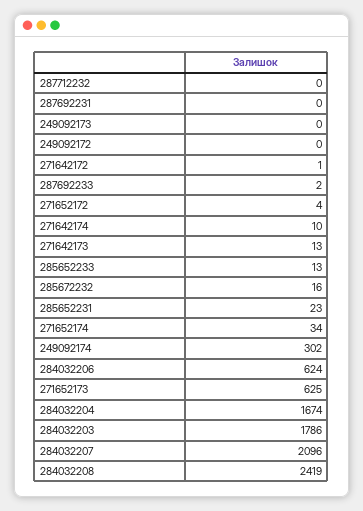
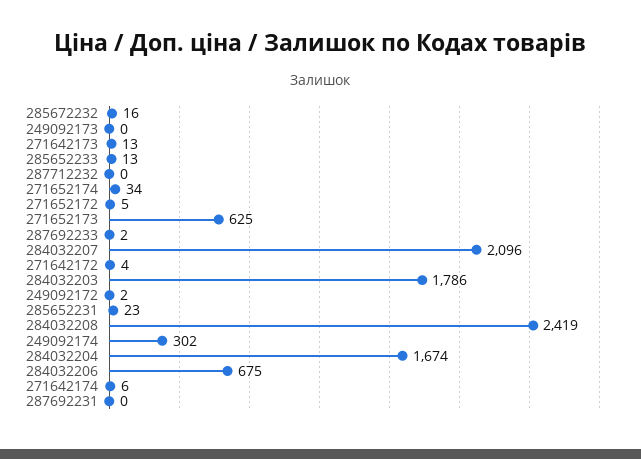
249092172: 0 -> 2
271642172: 1 -> 4
271652172: 4 -> 5
271642174: 10 -> 6
284032206: 624 -> 675

